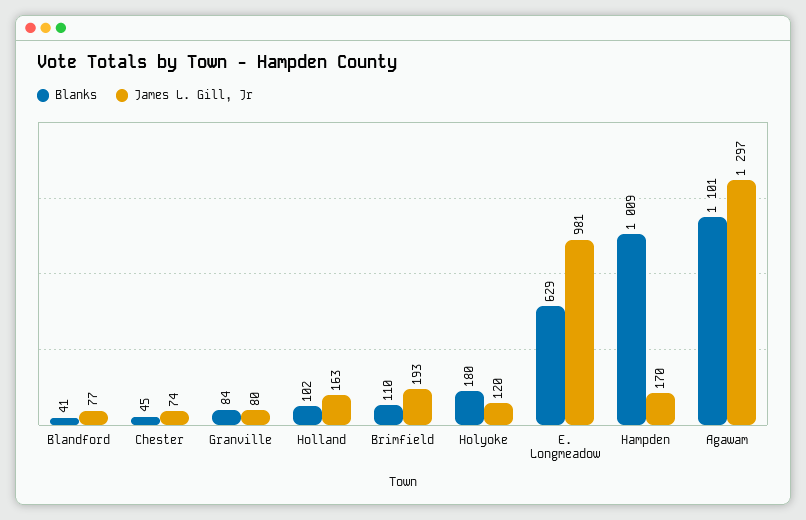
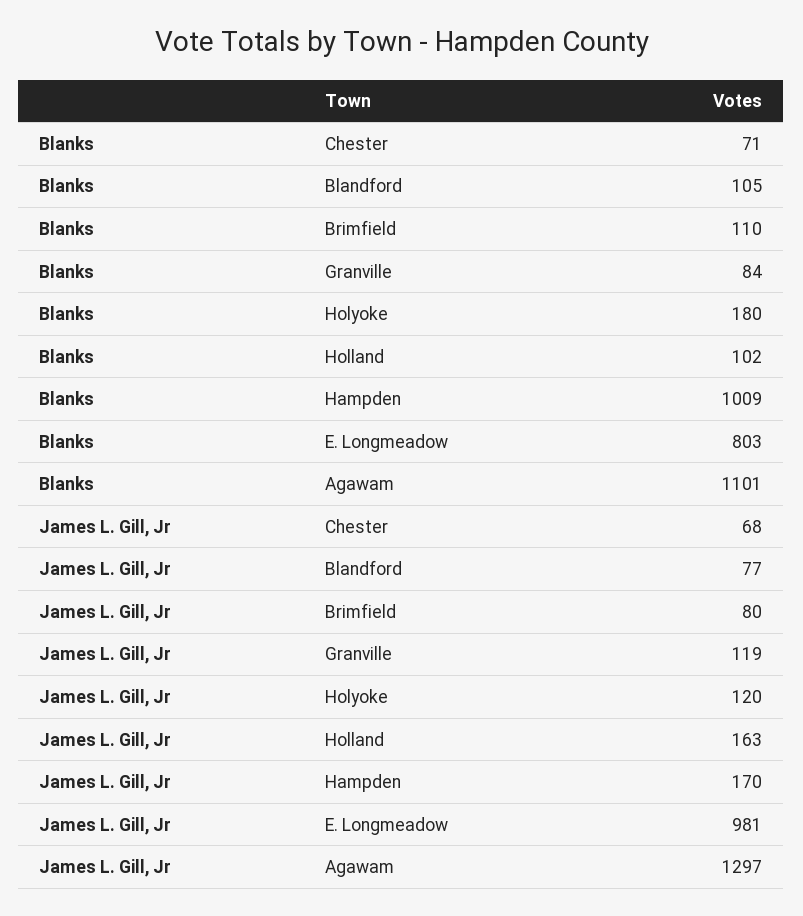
Blanks, Blandford: 41 -> 105
Blanks, Chester: 45 -> 71
James L. Gill, Jr, Chester: 74 -> 68
James L. Gill, Jr, Granville: 80 -> 119
James L. Gill, Jr, Brimfield: 193 -> 80
Blanks, E. Longmeadow: 629 -> 803

